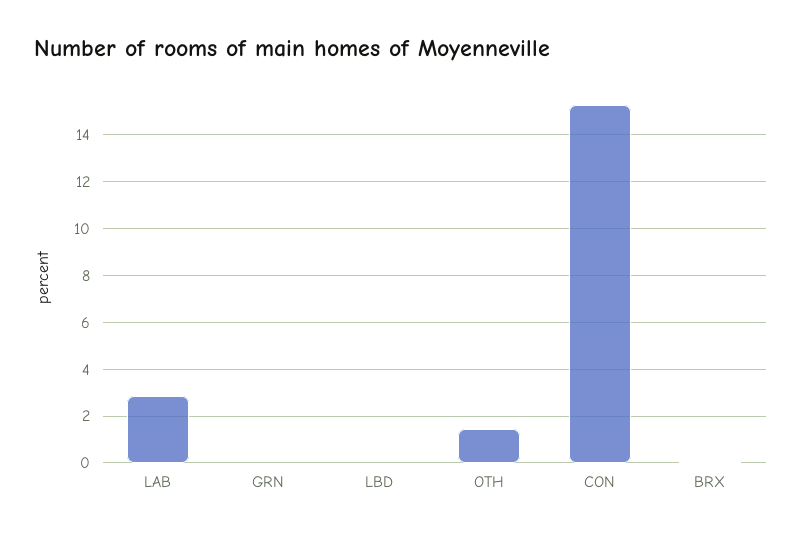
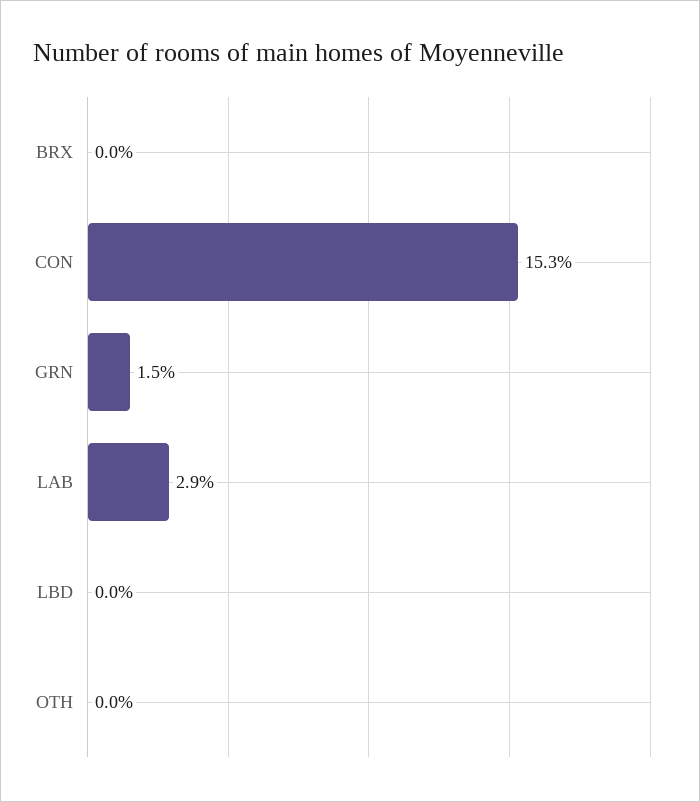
GRN: 0 -> 1.5
OTH: 1.5 -> 0

